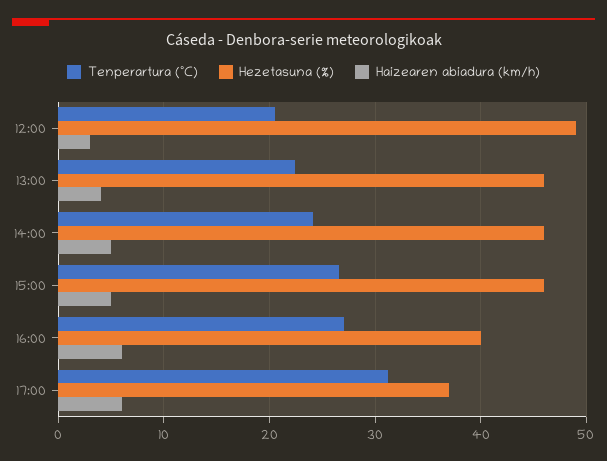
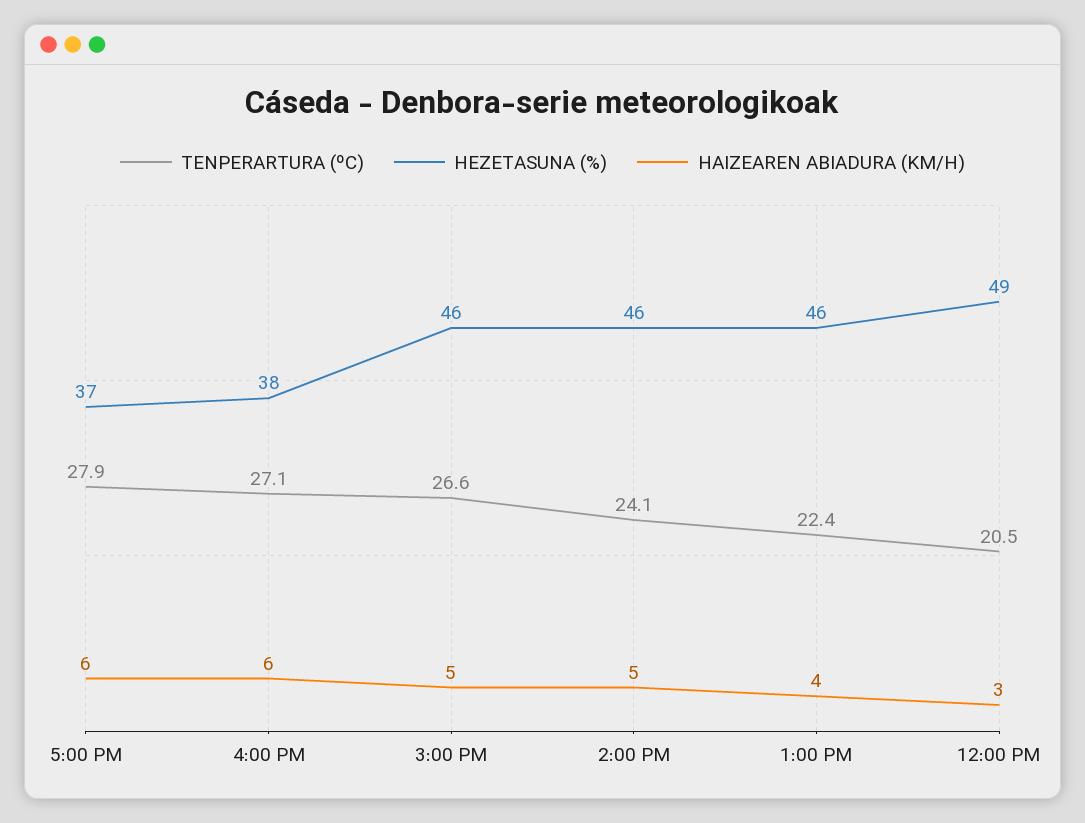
Hezetasuna (%), 16:00: 40 -> 38
Tenperartura (ºC), 17:00: 31 -> 27.9

